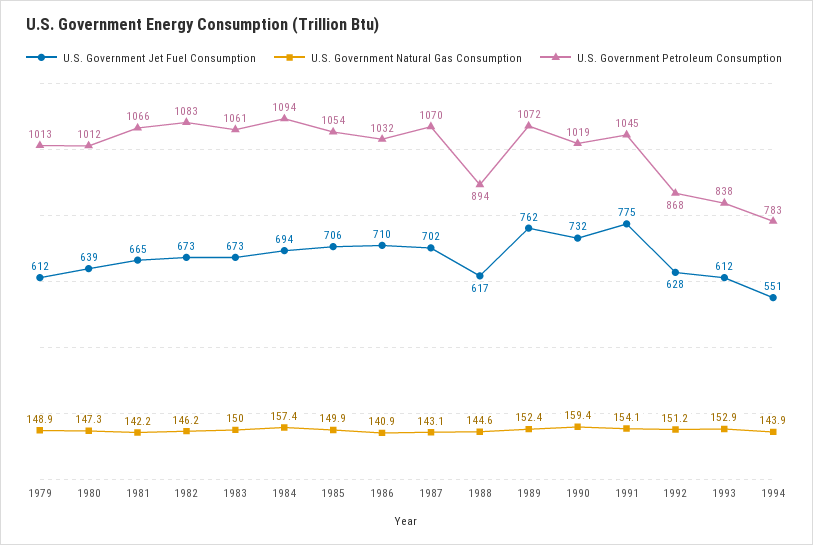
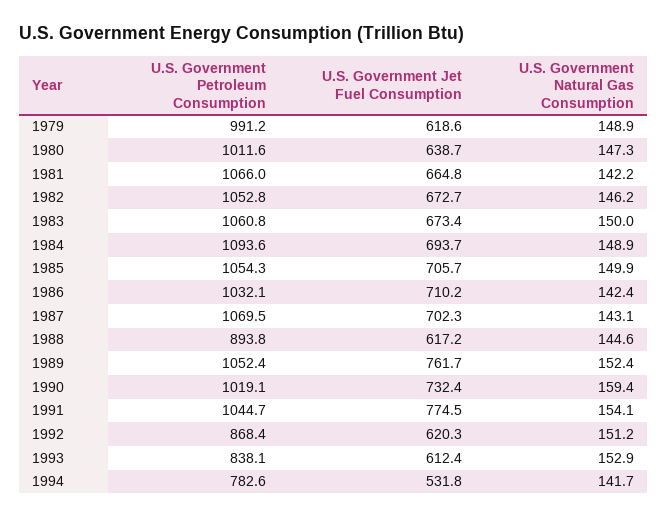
U.S. Government Jet Fuel Consumption, 1979: 612 -> 618.6
U.S. Government Petroleum Consumption, 1979: 1013 -> 991.2
U.S. Government Petroleum Consumption, 1982: 1083 -> 1052.8
U.S. Government Natural Gas Consumption, 1984: 157.4 -> 148.9
U.S. Government Natural Gas Consumption, 1986: 140.9 -> 142.4
U.S. Government Petroleum Consumption, 1989: 1072 -> 1052.4
U.S. Government Jet Fuel Consumption, 1992: 628 -> 620.3
U.S. Government Jet Fuel Consumption, 1994: 551 -> 531.8
U.S. Government Natural Gas Consumption, 1994: 143.9 -> 141.7

